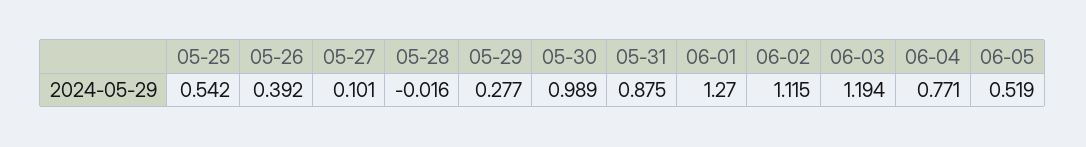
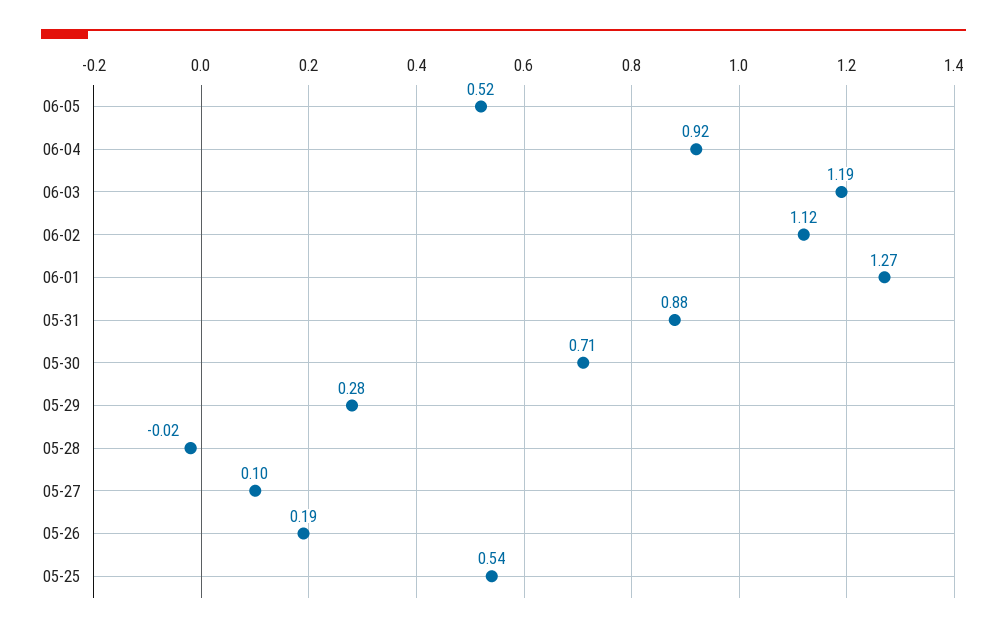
05-26: 0.392 -> 0.19
05-30: 0.989 -> 0.71
06-04: 0.771 -> 0.92

